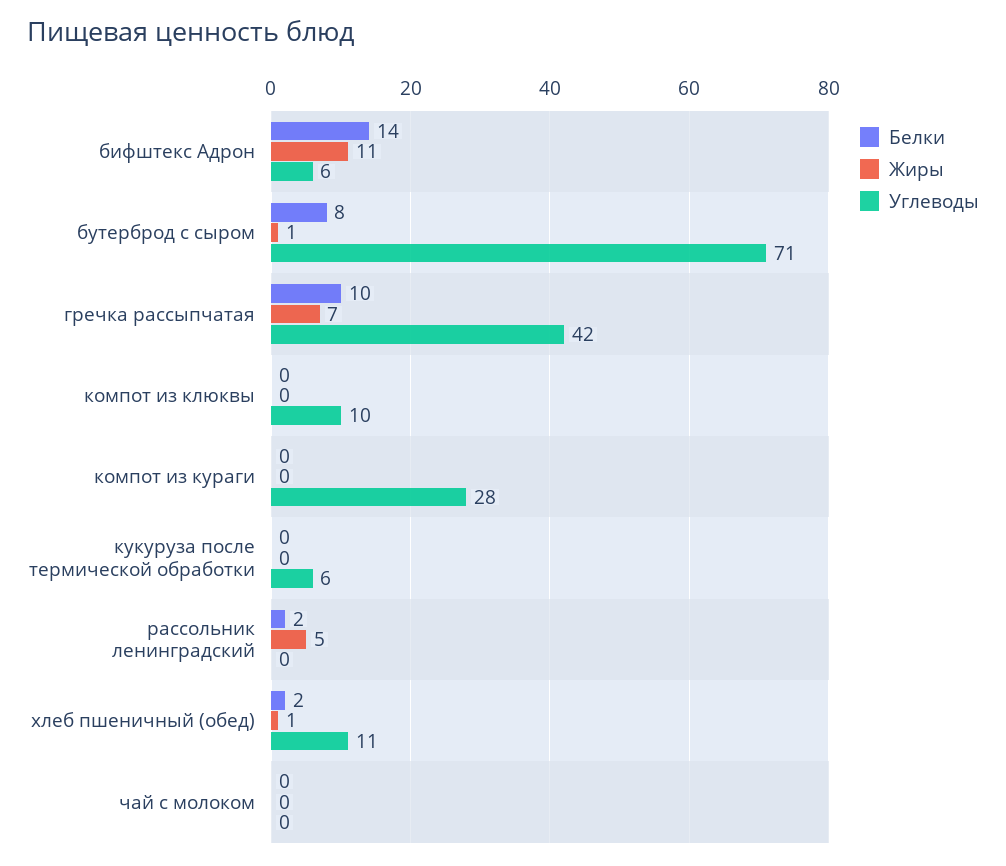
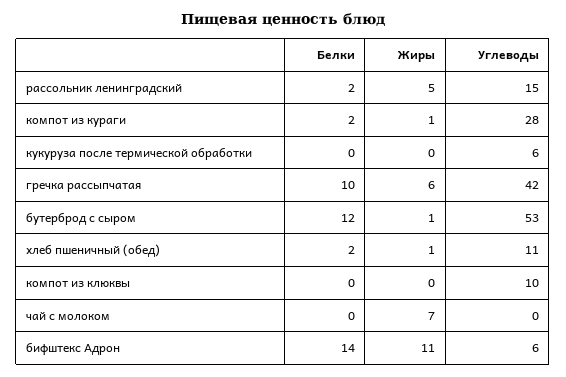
Белки, бутерброд с сыром: 8 -> 12
Углеводы, бутерброд с сыром: 71 -> 53
Жиры, гречка рассыпчатая: 7 -> 6
Белки, компот из кураги: 0 -> 2
Жиры, компот из кураги: 0 -> 1
Углеводы, рассольник ленинградский: 0 -> 15
Жиры, чай с молоком: 0 -> 7

